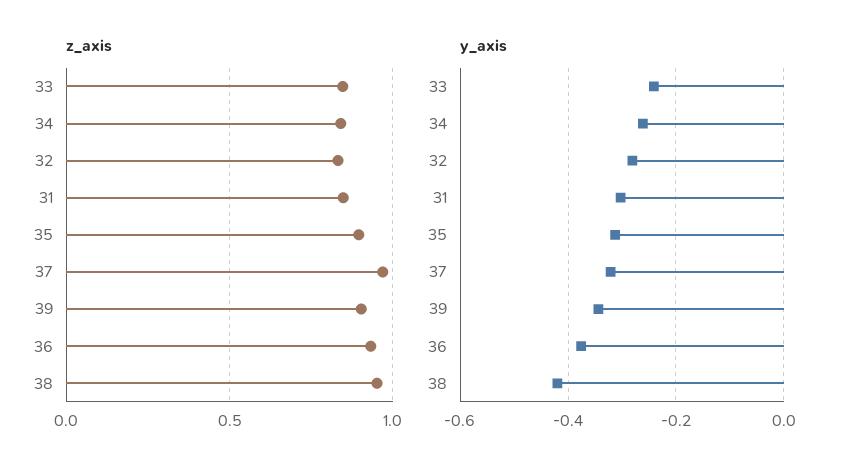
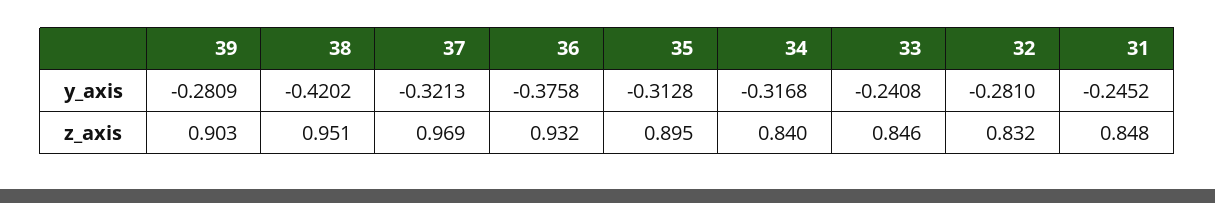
y_axis, 34: -0.26 -> -0.3168
y_axis, 31: -0.3 -> -0.2452
y_axis, 39: -0.34 -> -0.2809

